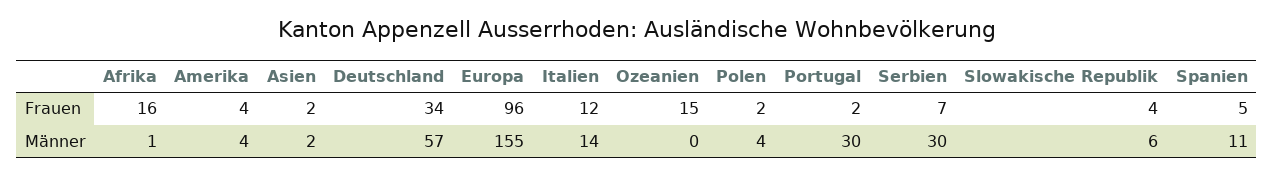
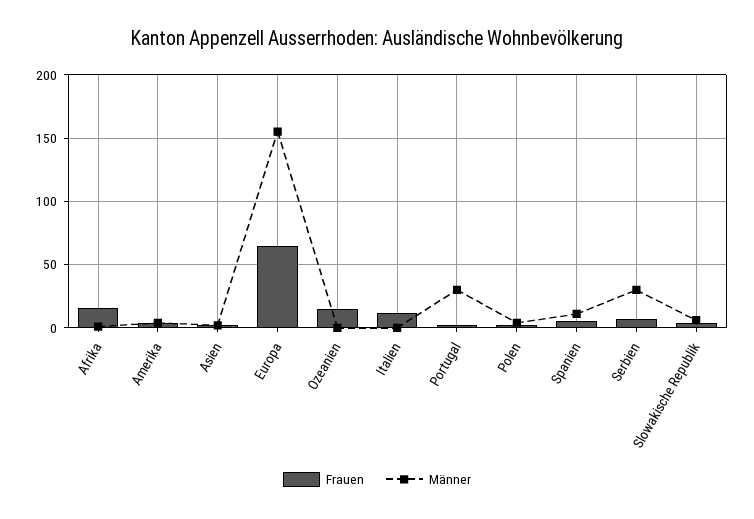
Frauen, Deutschland: 34 -> none
Frauen, Europa: 96 -> 65
Männer, Deutschland: 57 -> none
Männer, Italien: 14 -> 0

